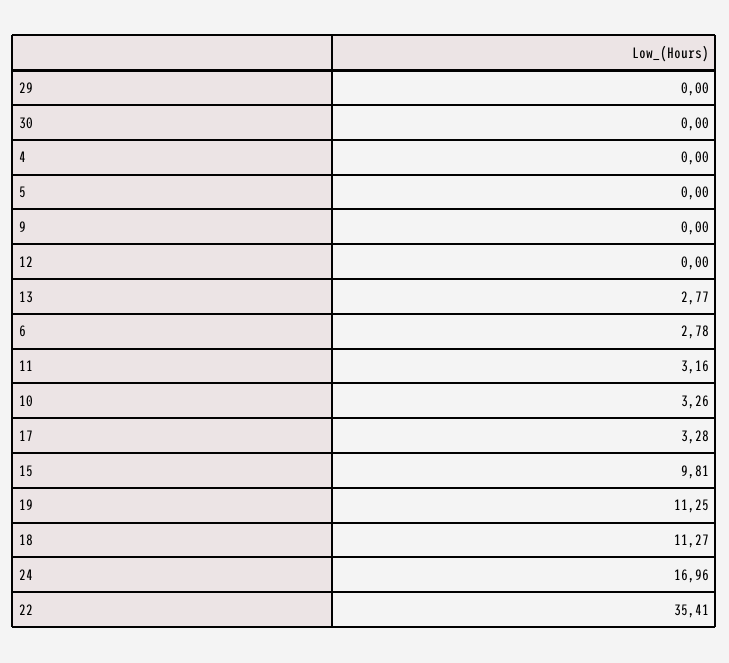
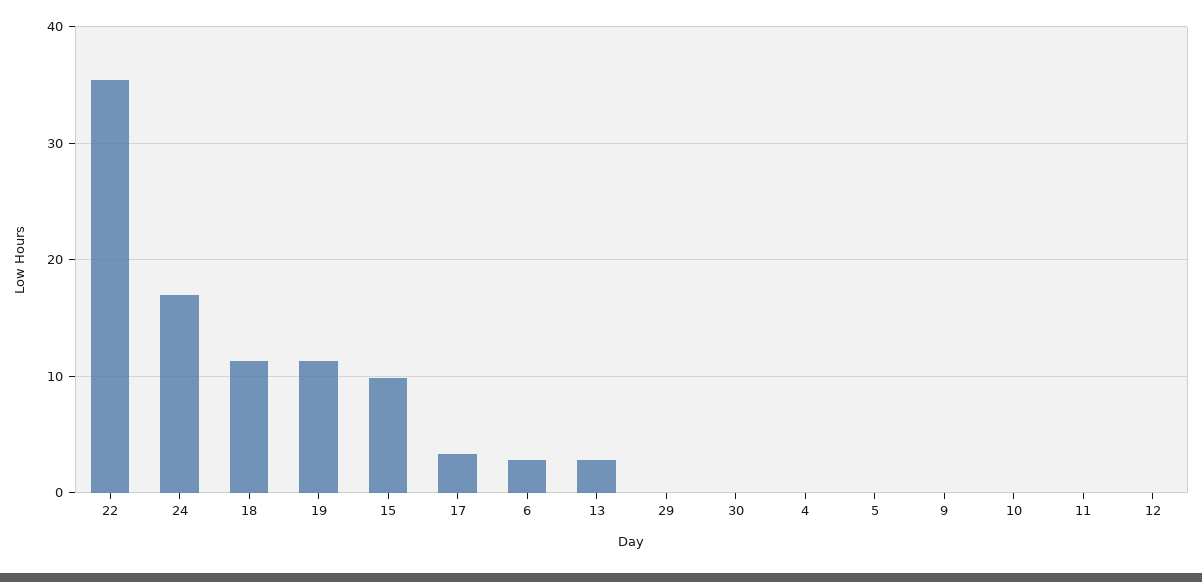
11: 3.16 -> 0
10: 3.26 -> 0

